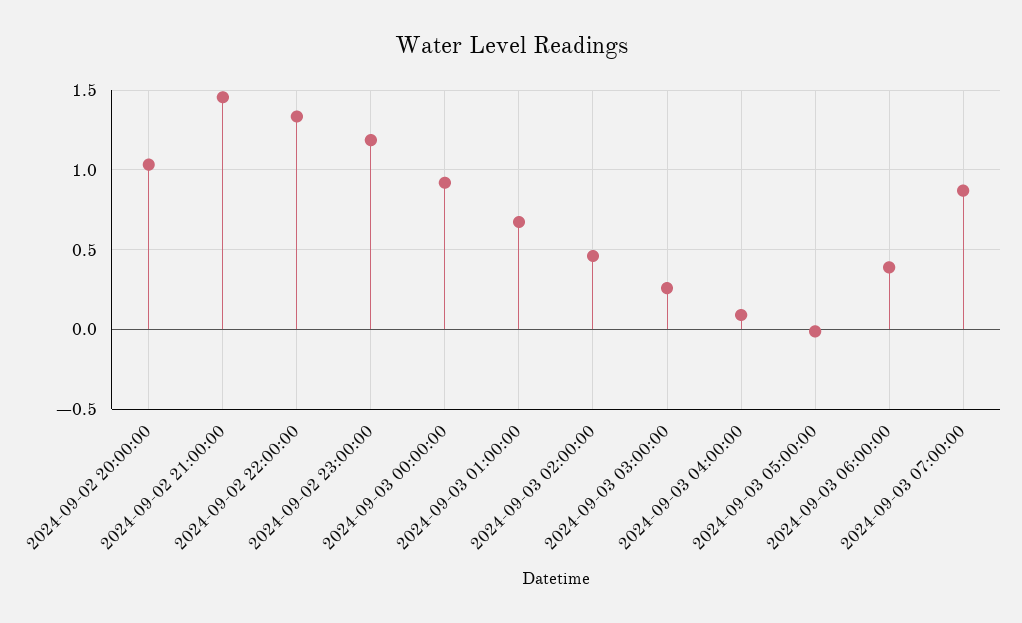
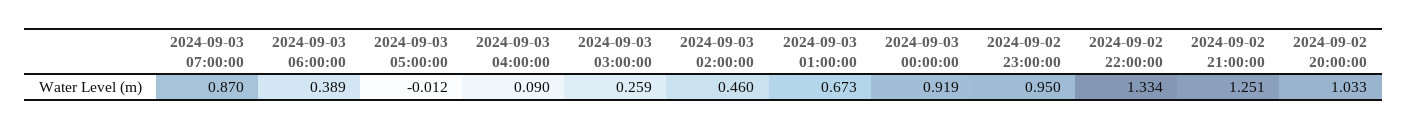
2024-09-02 21:00:00: 1.45 -> 1.251
2024-09-02 23:00:00: 1.2 -> 0.95

